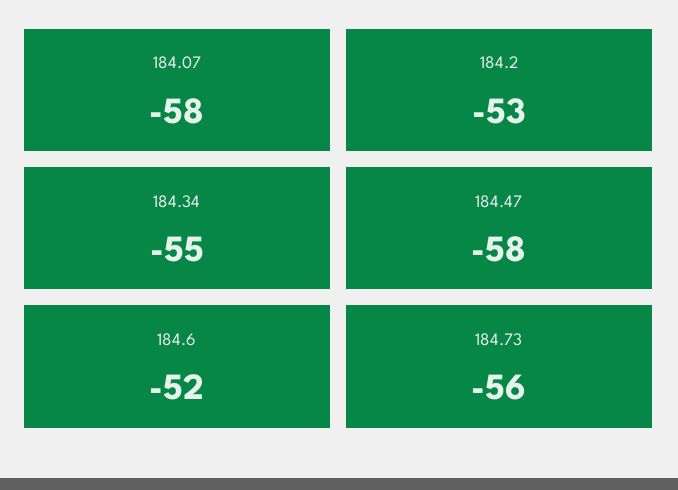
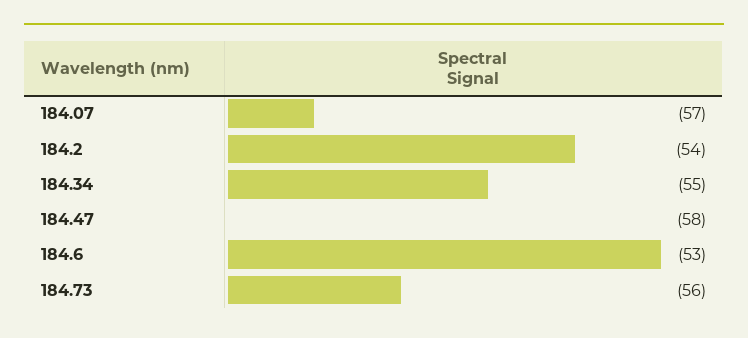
184.07: -58 -> -57
184.2: -53 -> -54
184.6: -52 -> -53

